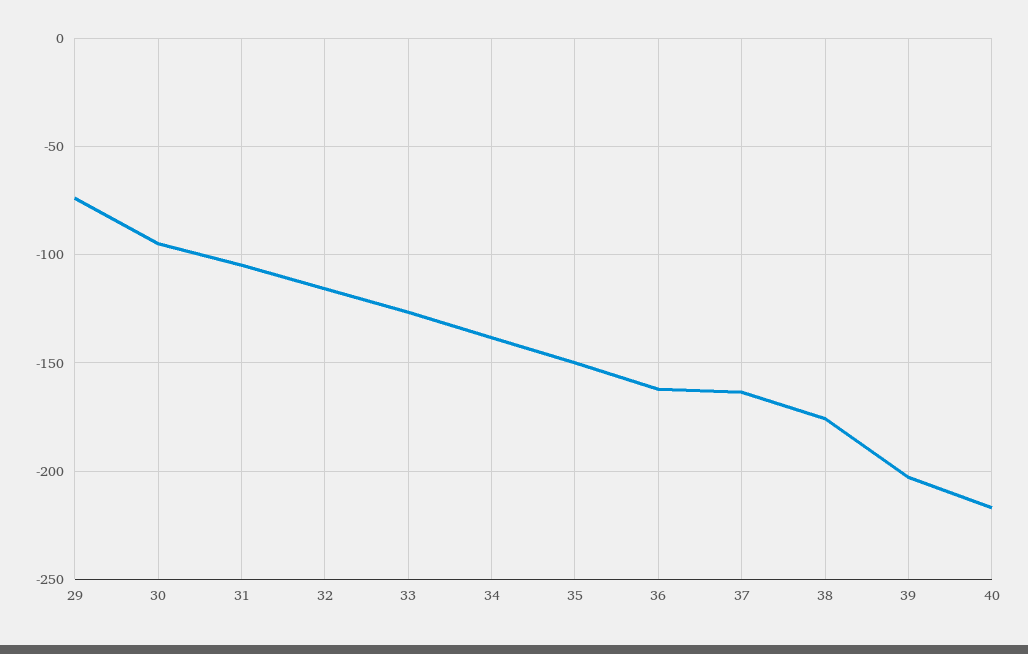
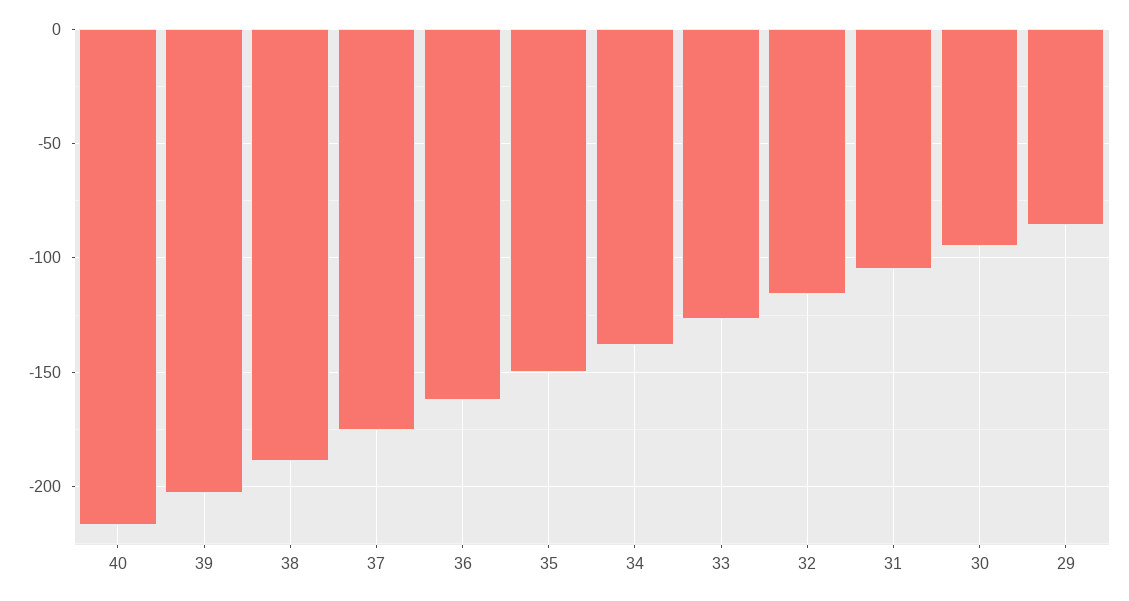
29: -75 -> -85
37: -165 -> -175
38: -175 -> -190

